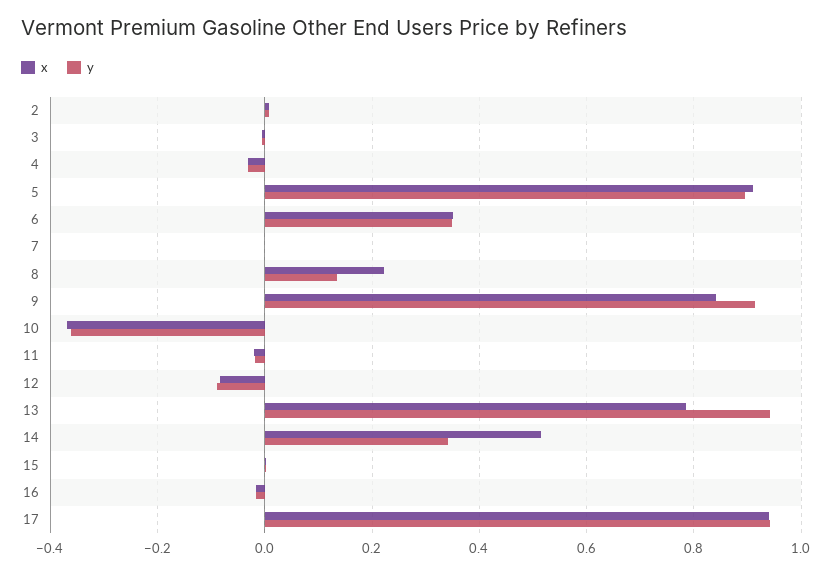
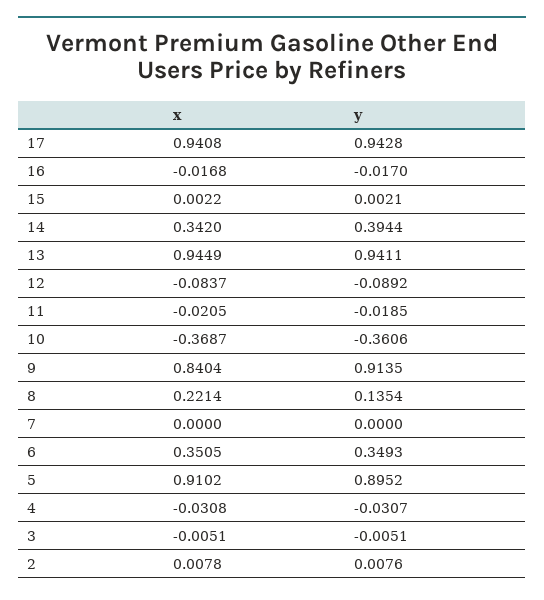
x, 13: 0.78 -> 0.9449
x, 14: 0.52 -> 0.342
y, 14: 0.34 -> 0.3944

